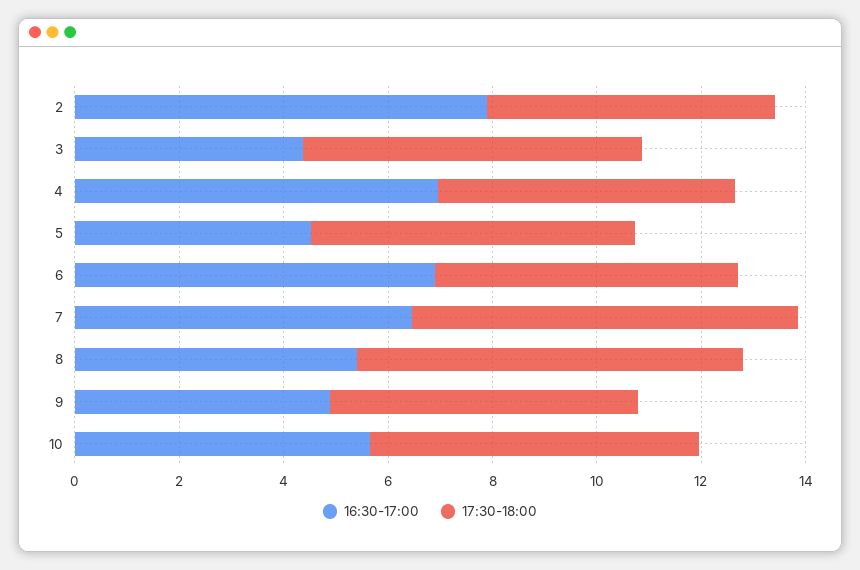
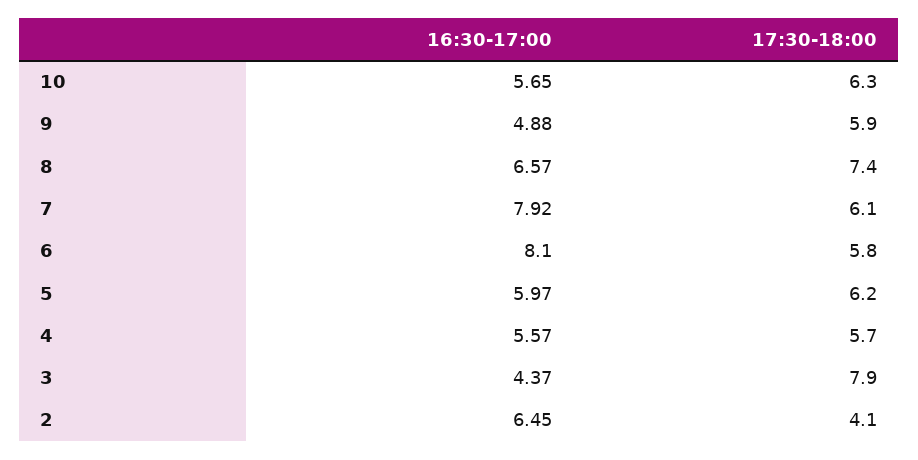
16:30-17:00, 2: 8 -> 6.45
17:30-18:00, 2: 5.5 -> 4.1
17:30-18:00, 3: 6.5 -> 7.9
16:30-17:00, 4: 7 -> 5.57
16:30-17:00, 5: 4.5 -> 5.97
16:30-17:00, 6: 7 -> 8.1
16:30-17:00, 7: 6.5 -> 7.92
17:30-18:00, 7: 7.5 -> 6.1
16:30-17:00, 8: 5.5 -> 6.57

